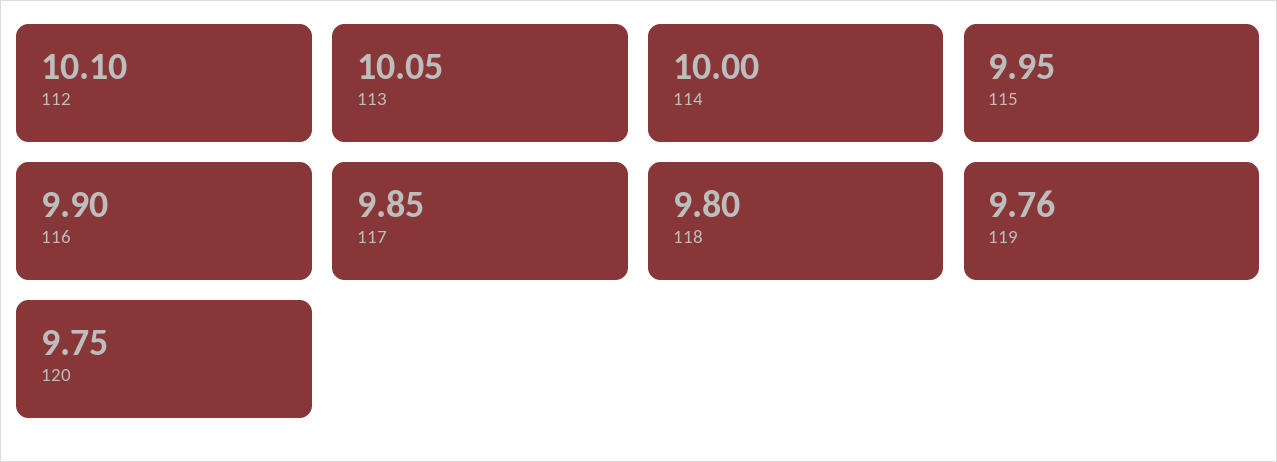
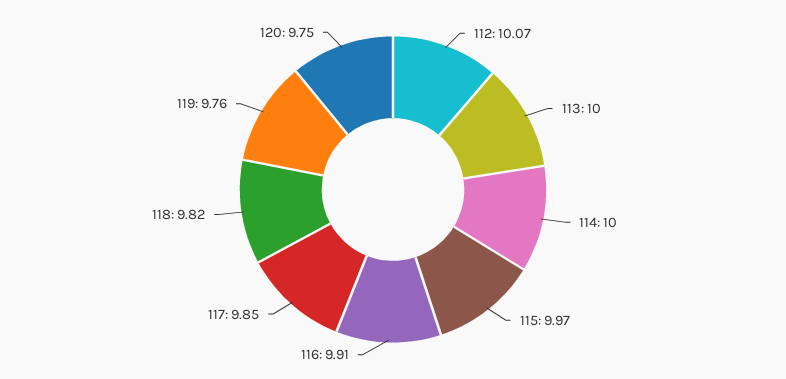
112: 10.1 -> 10.07
113: 10.05 -> 10
115: 9.95 -> 9.97
116: 9.9 -> 9.91
118: 9.8 -> 9.82

